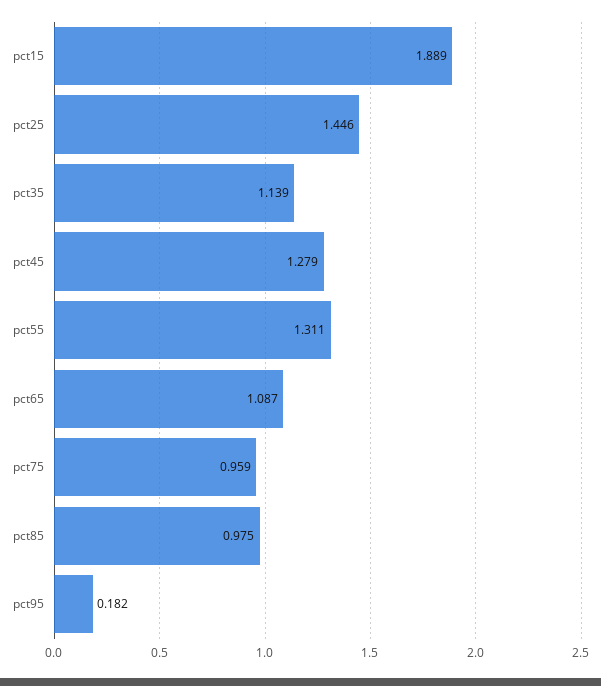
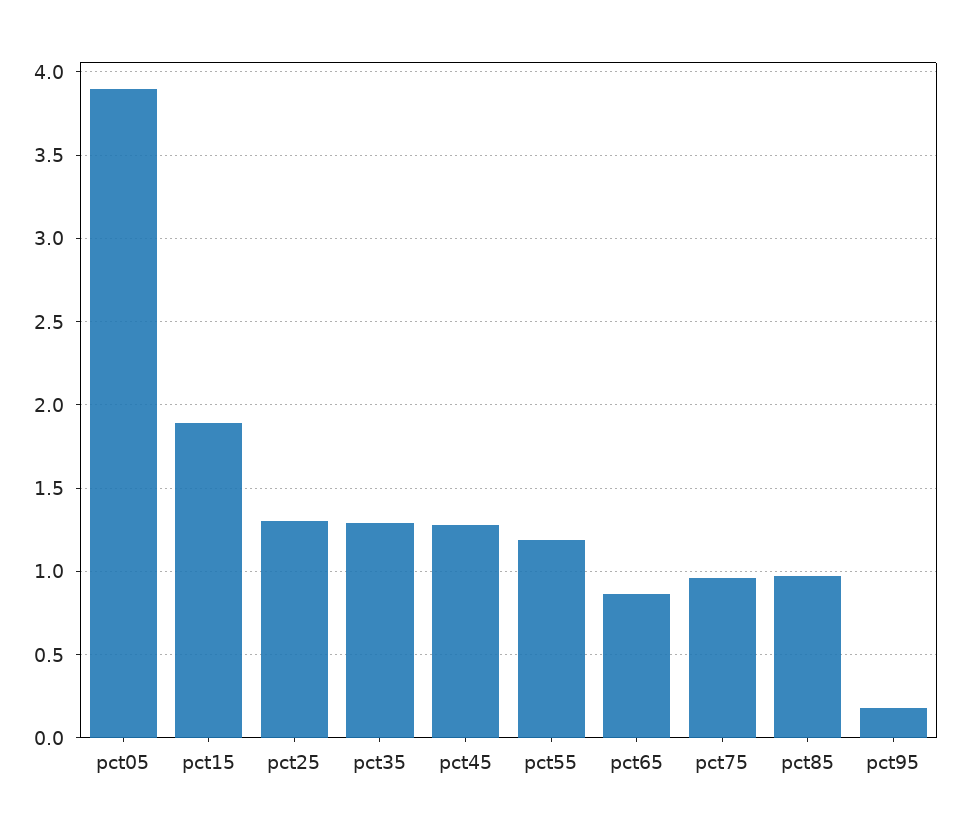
pct25: 1.446 -> 1.3
pct35: 1.139 -> 1.3
pct55: 1.311 -> 1.2
pct65: 1.087 -> 0.85
pct05: none -> 3.9

